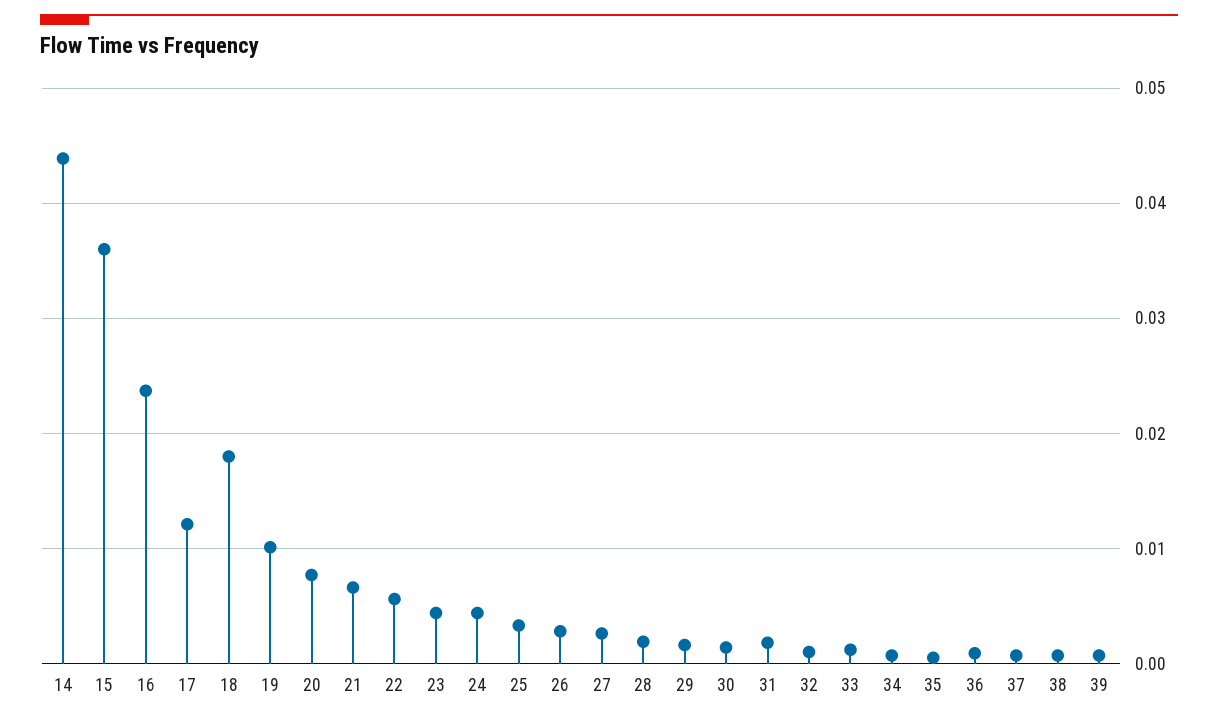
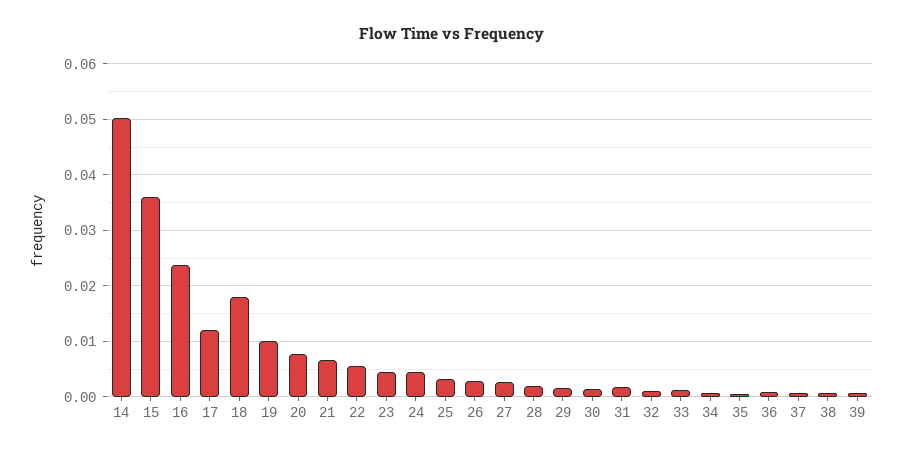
14: 0.044 -> 0.05

